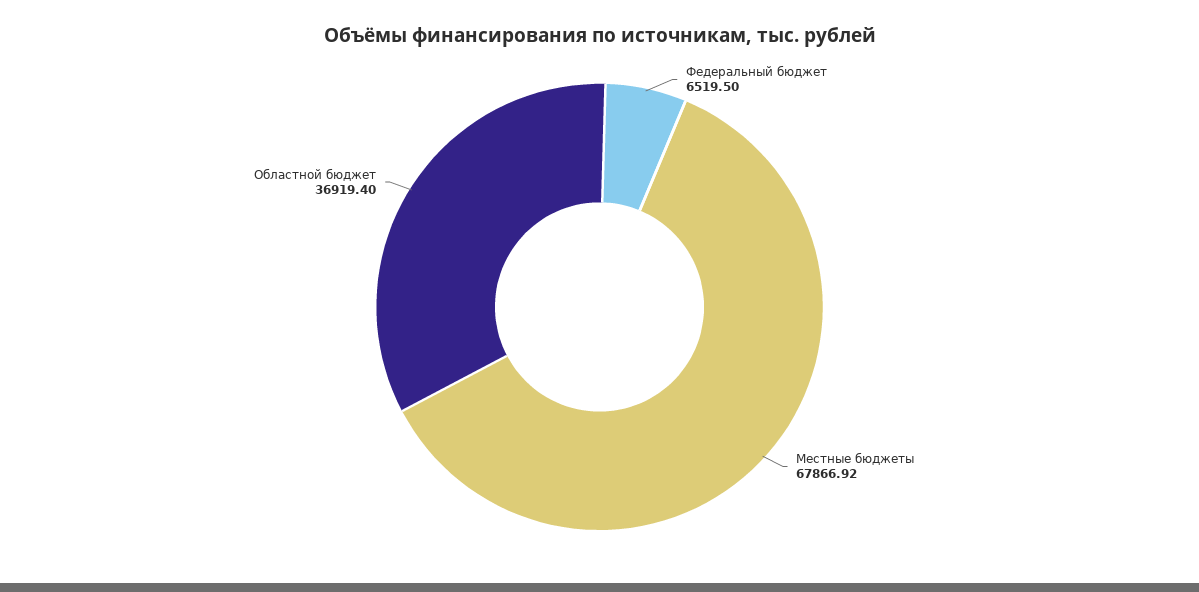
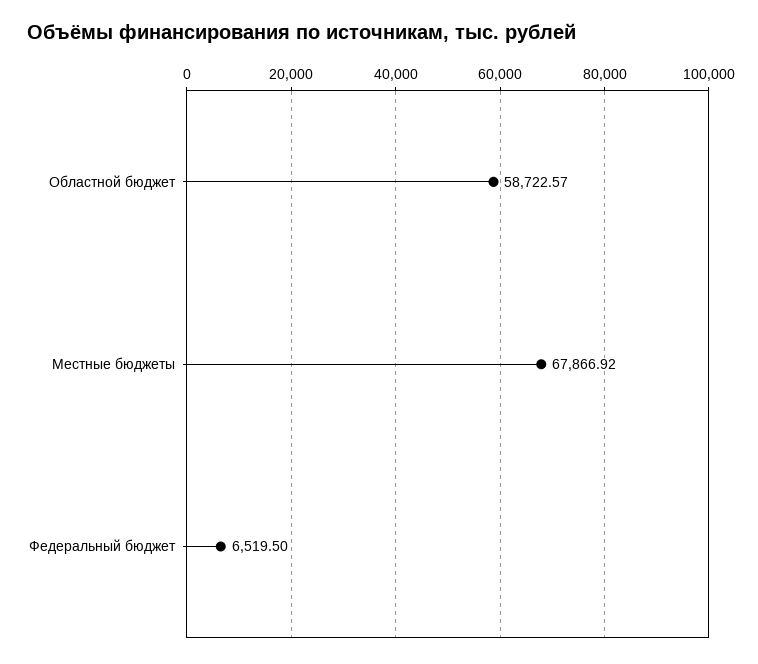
Областной бюджет: 36919.4 -> 58722.57

